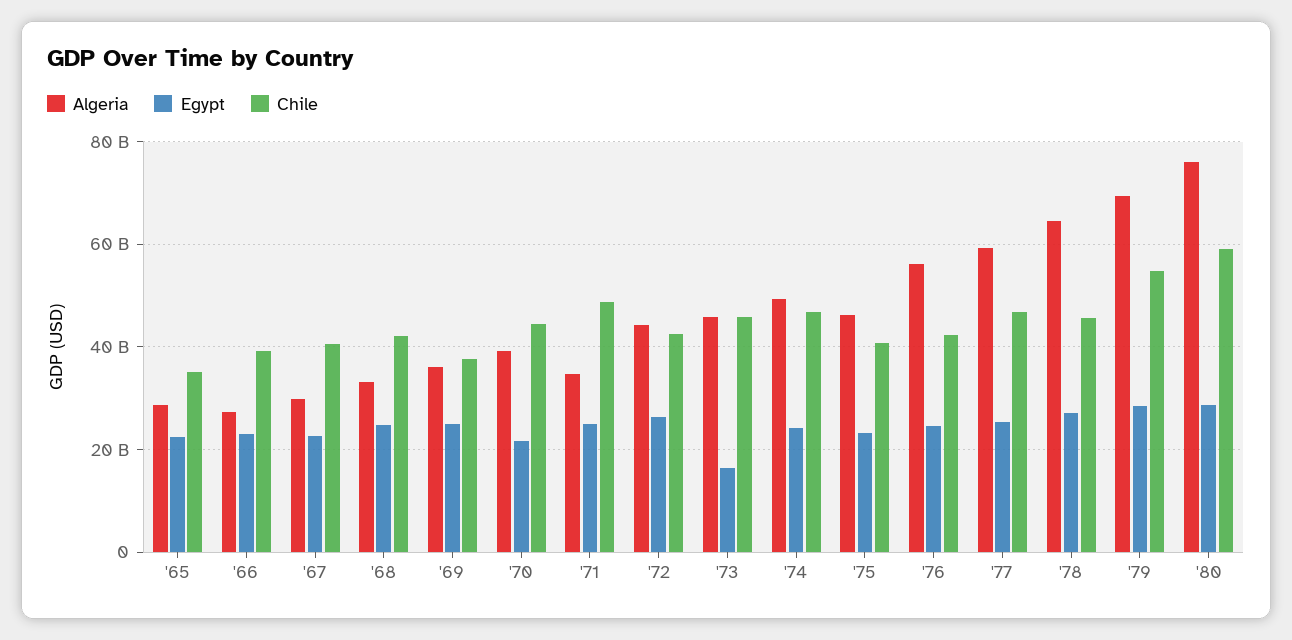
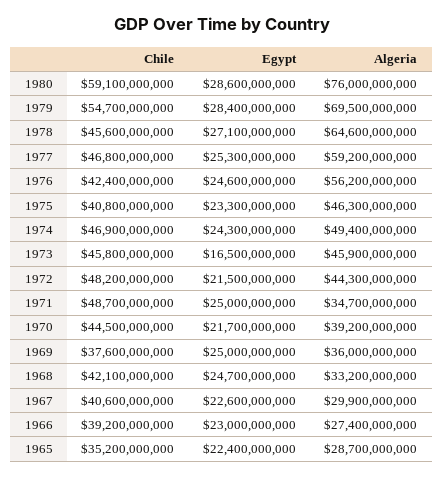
Egypt, '72: 26000000000 -> 21500000000
Chile, '72: 42000000000 -> 48200000000

